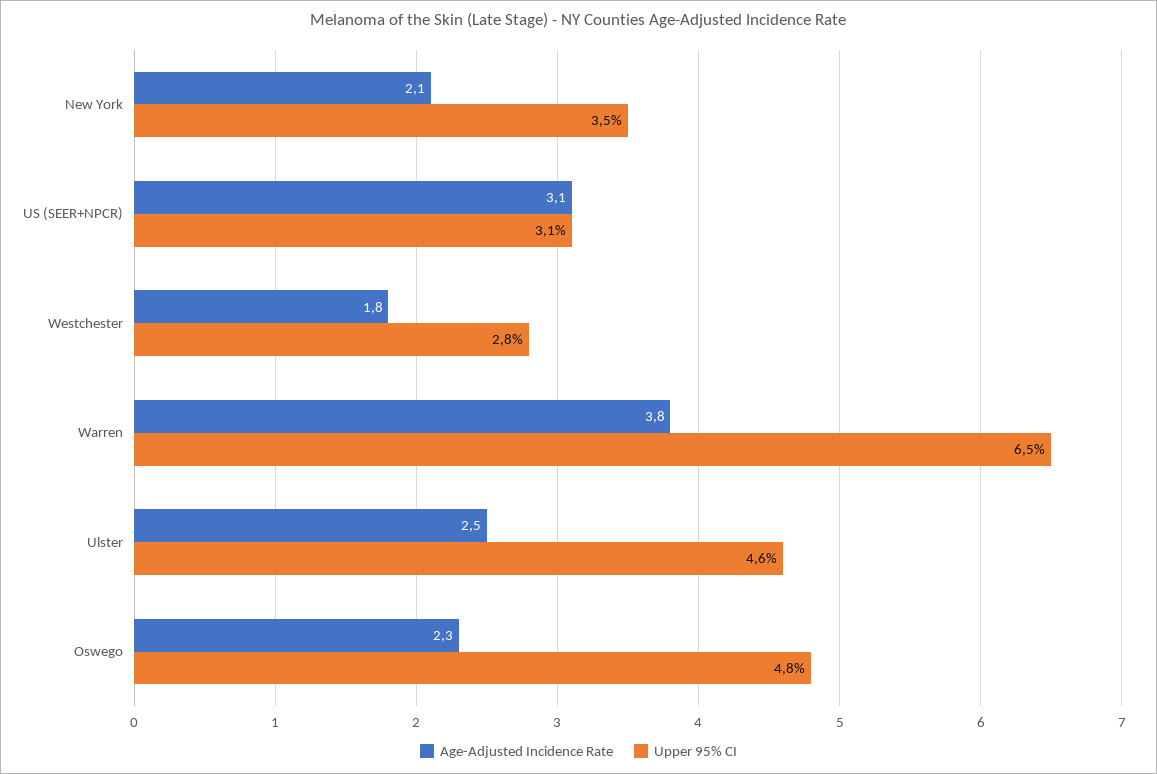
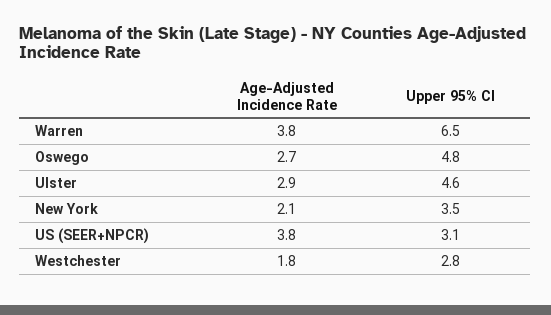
Age-Adjusted Incidence Rate, US (SEER+NPCR): 3.1 -> 3.8
Age-Adjusted Incidence Rate, Ulster: 2.5 -> 2.9
Age-Adjusted Incidence Rate, Oswego: 2.3 -> 2.7

